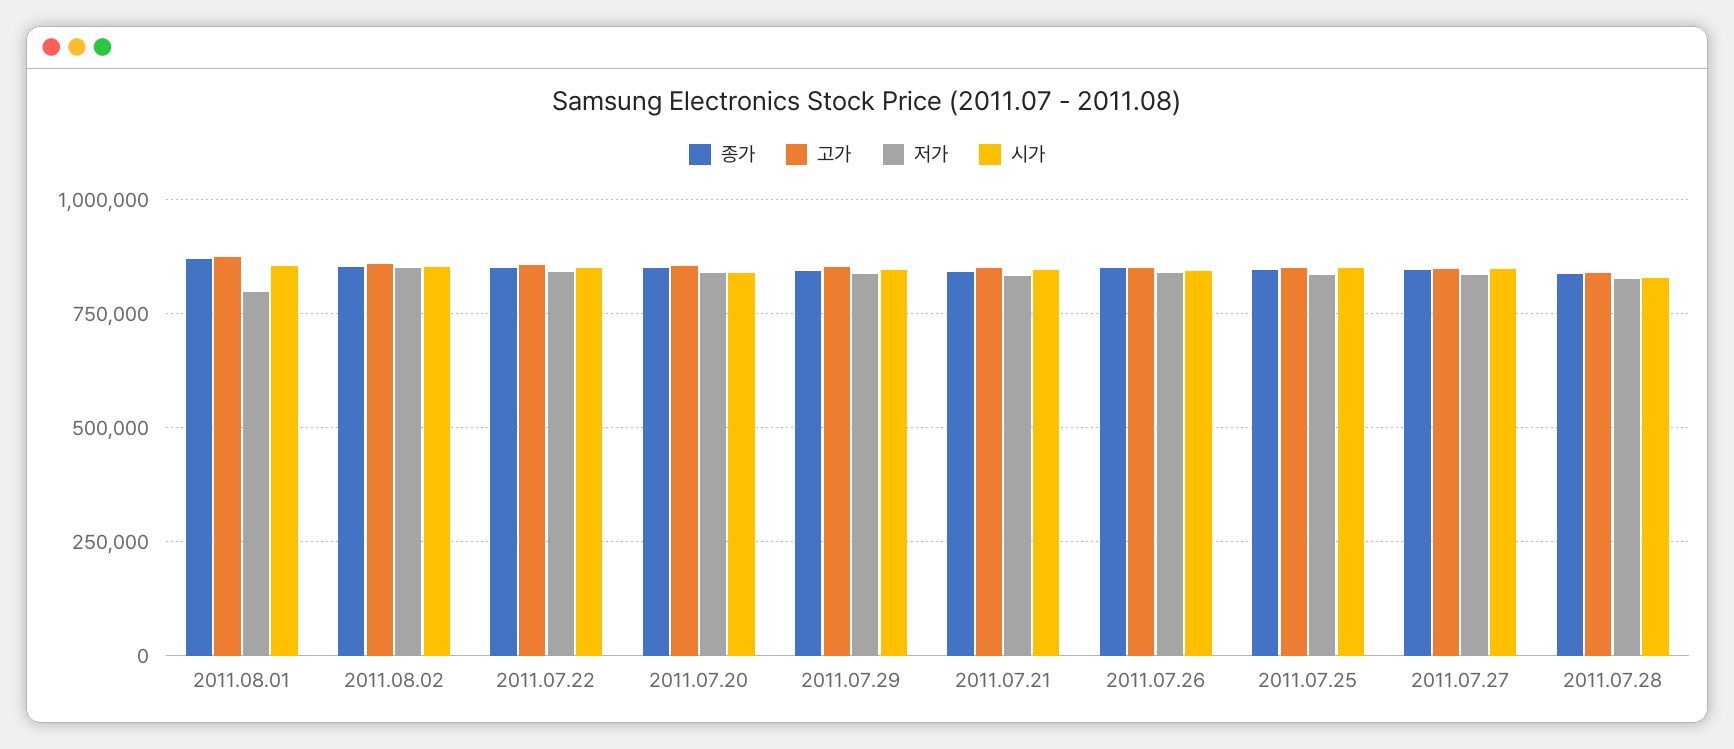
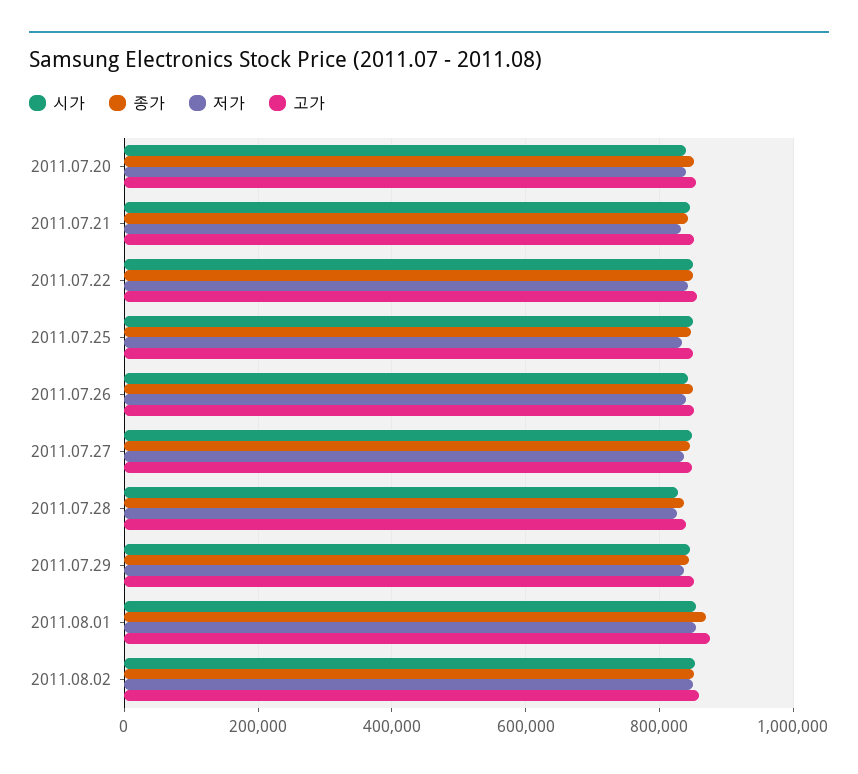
저가, 2011.08.01: 800000 -> 860000

